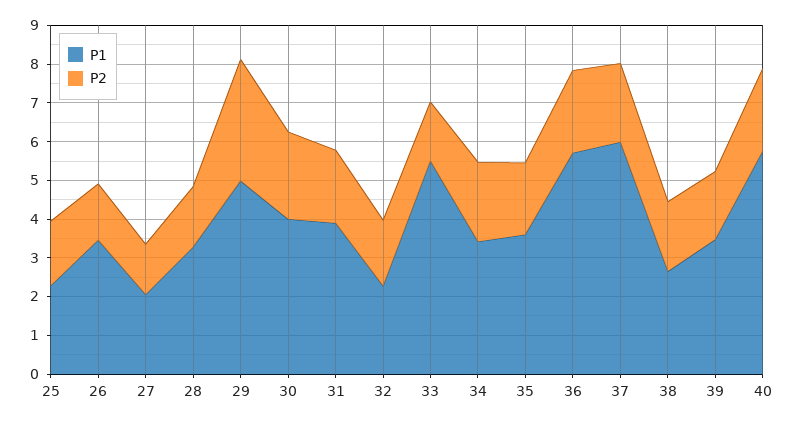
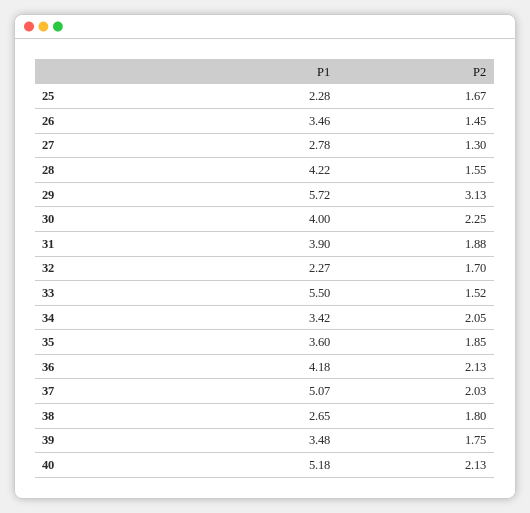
P1, 27: 2 -> 2.78
P1, 28: 3.25 -> 4.22
P1, 29: 5 -> 5.72
P1, 36: 5.75 -> 4.18
P1, 37: 6 -> 5.07
P1, 40: 5.75 -> 5.18

